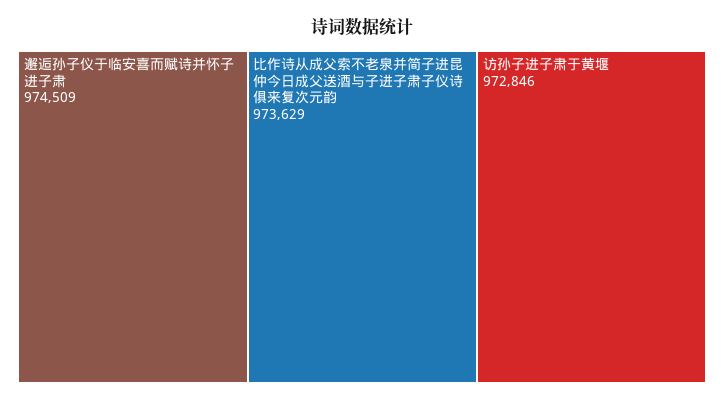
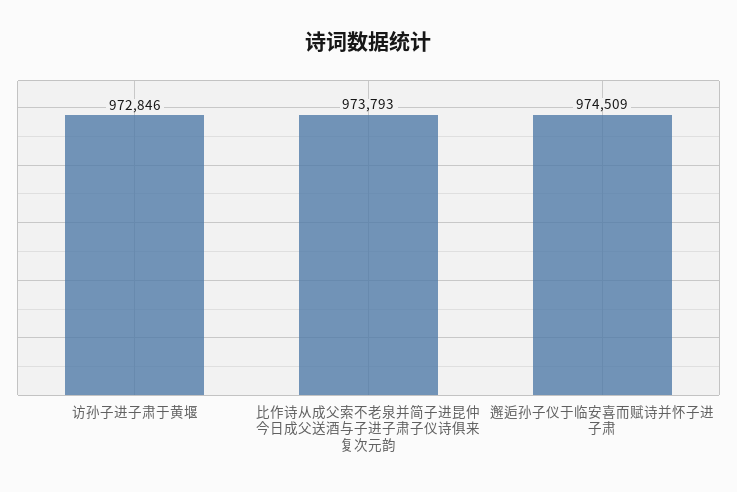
比作诗从成父索不老泉并简子进昆仲今日成父送酒与子进子肃子仪诗俱来复次元韵: 973629 -> 973793

